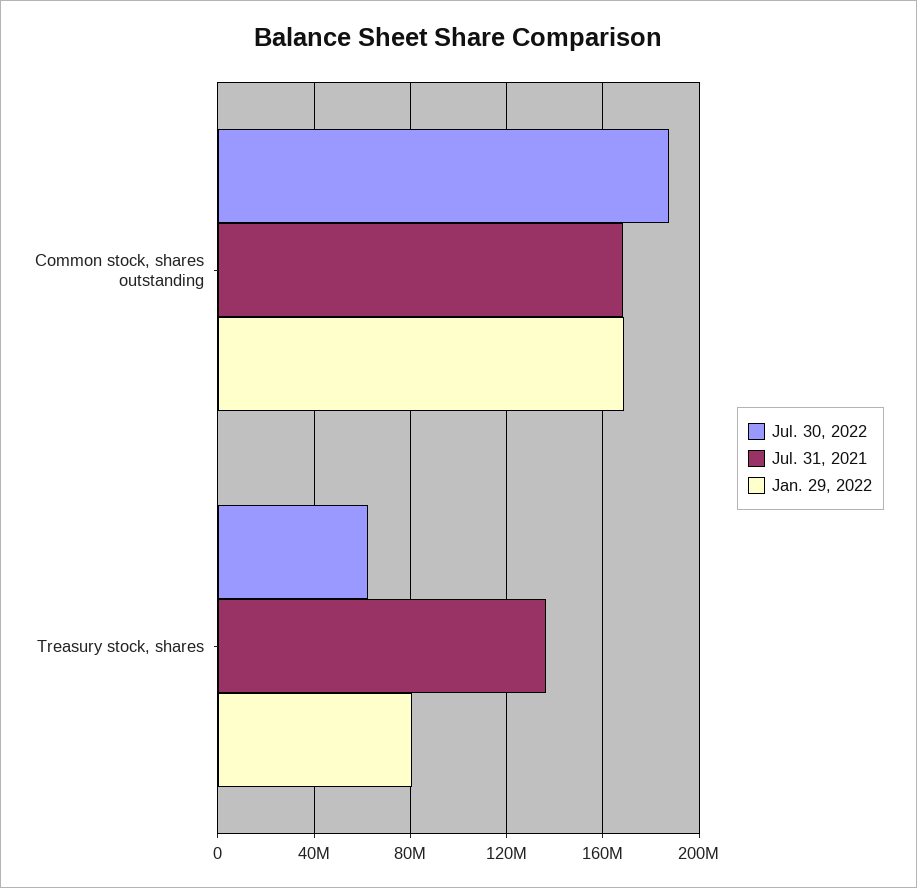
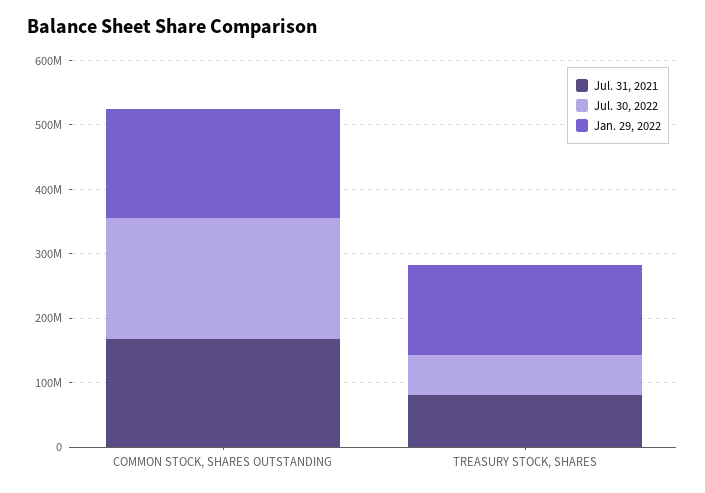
Jul. 31, 2021, Treasury stock, shares: 135000000 -> 80000000
Jan. 29, 2022, Treasury stock, shares: 80000000 -> 140000000

